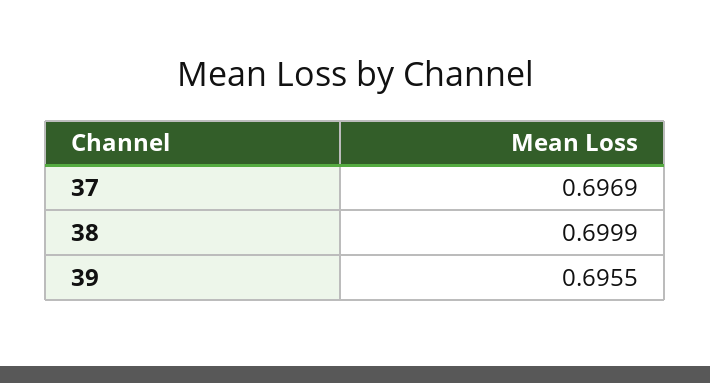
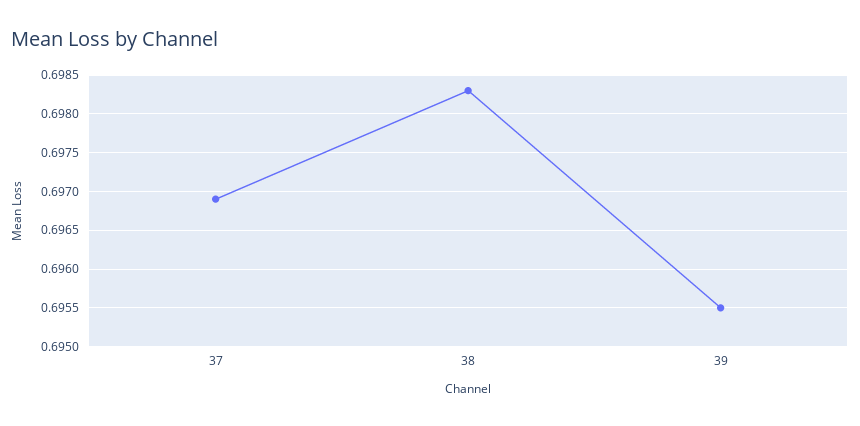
38: 0.6999 -> 0.6983

